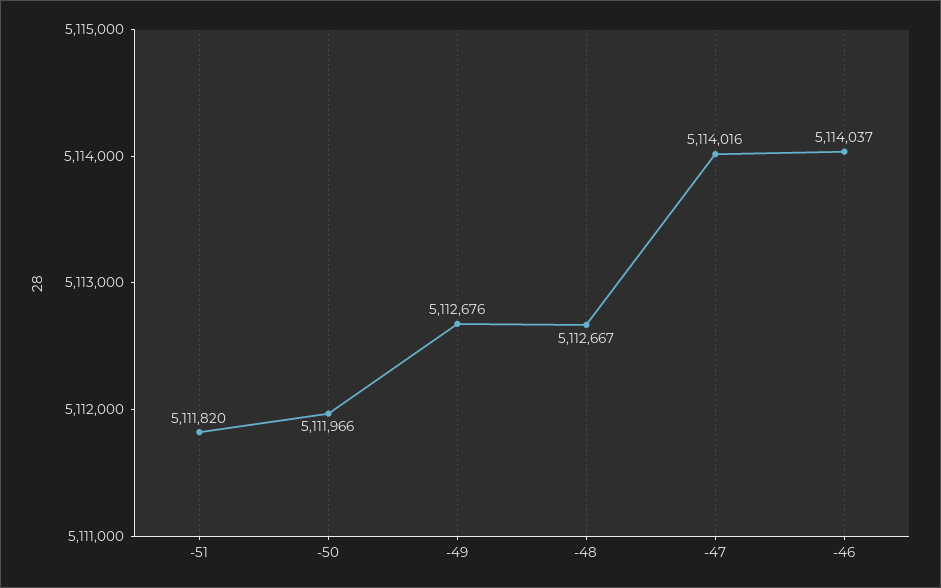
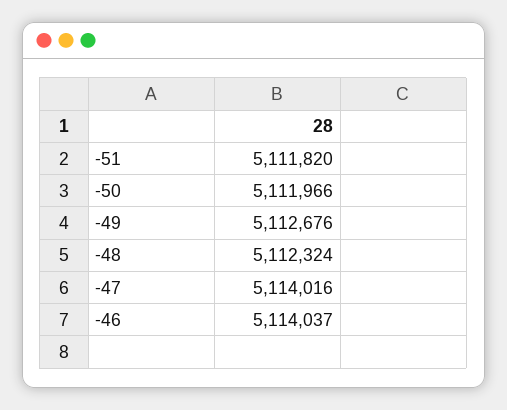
-48: 5112667 -> 5112324

